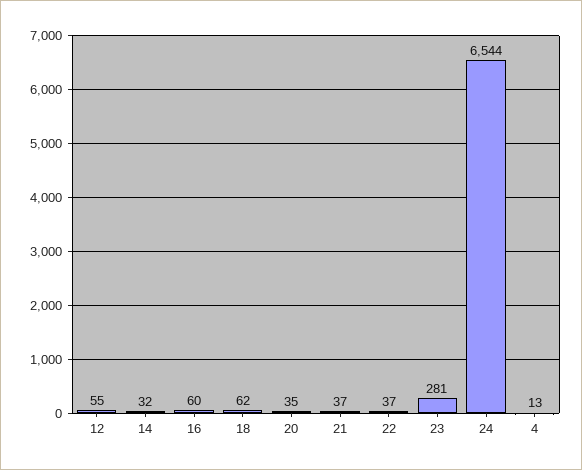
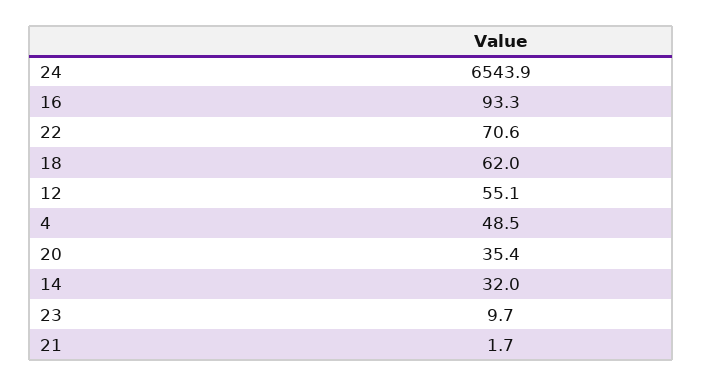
16: 60 -> 93.3
21: 37 -> 1.7
22: 37 -> 70.6
23: 281 -> 9.7
4: 13 -> 48.5

